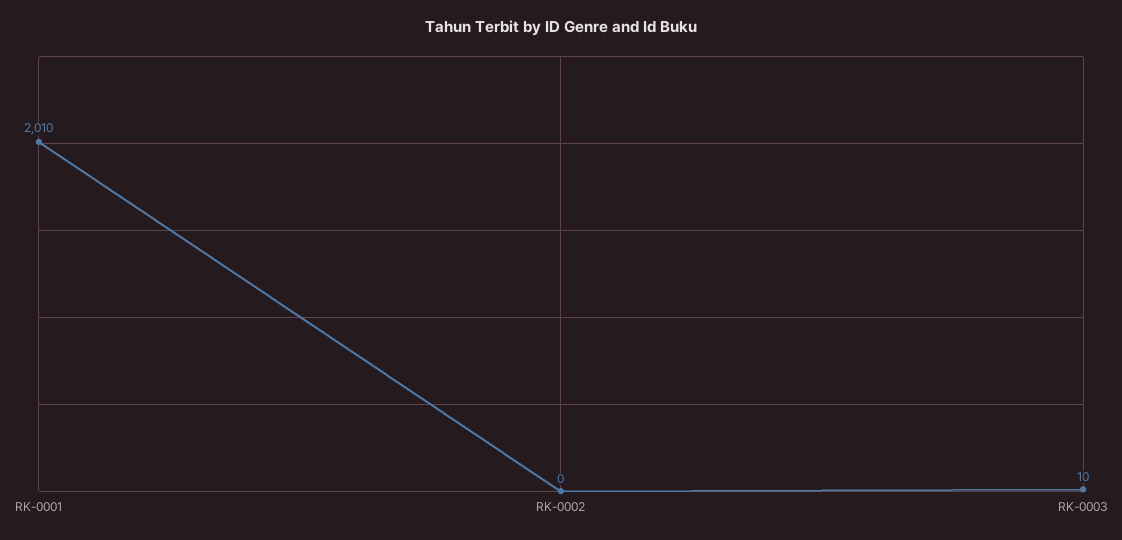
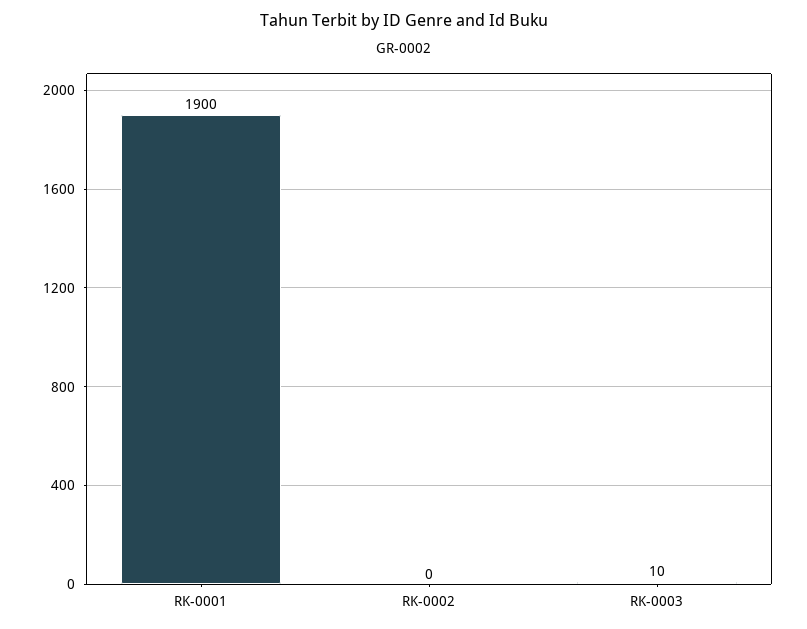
RK-0001: 2010 -> 1900

